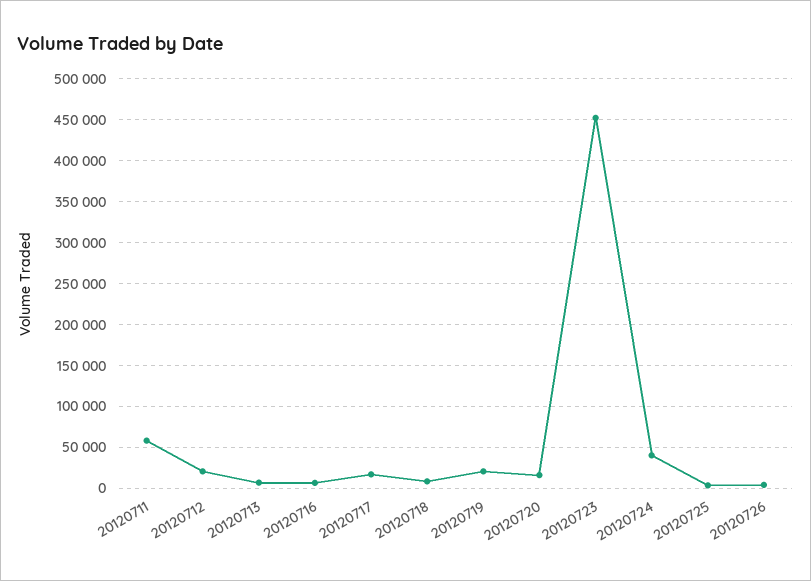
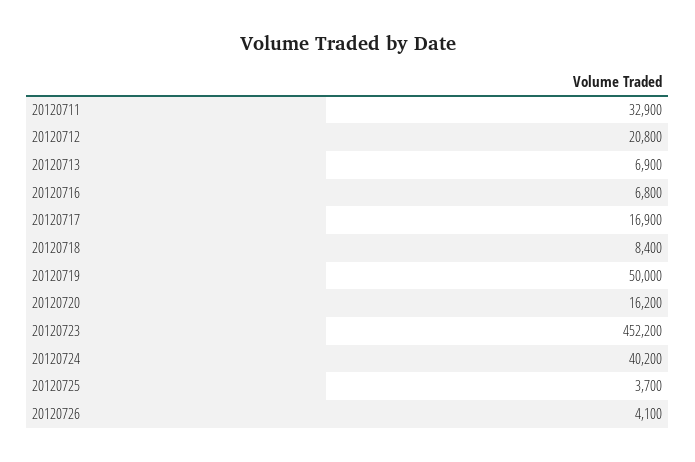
20120711: 60000 -> 32900
20120719: 20000 -> 50000

